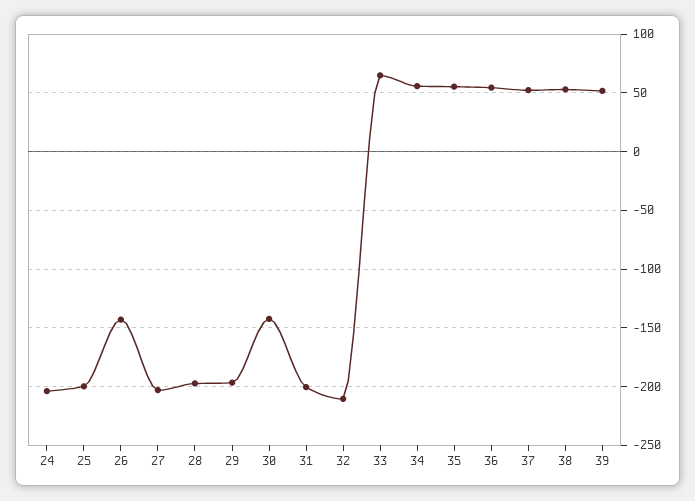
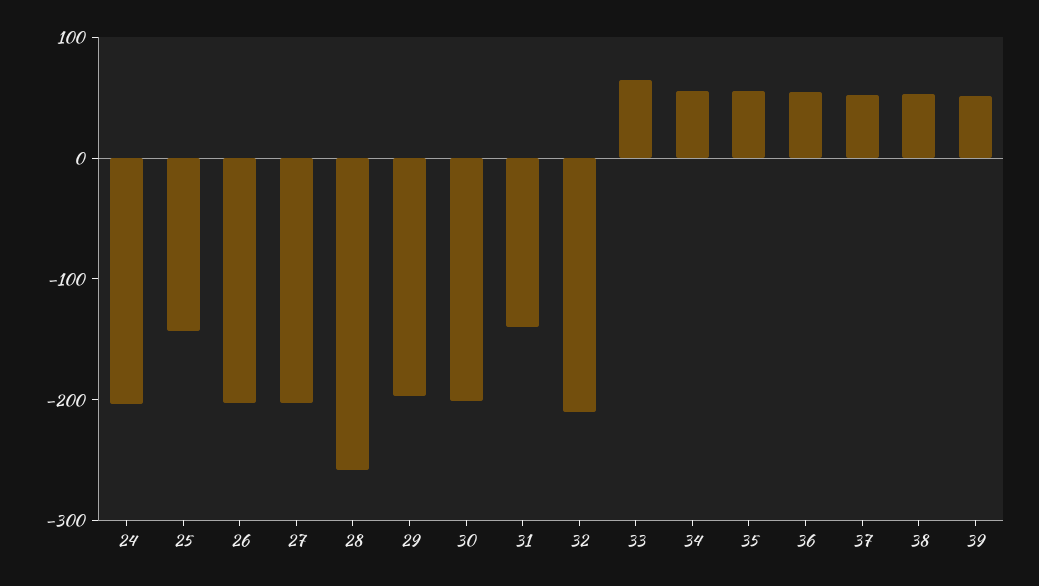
25: -200 -> -140
26: -140 -> -200
28: -200 -> -260
30: -140 -> -200
31: -200 -> -140

